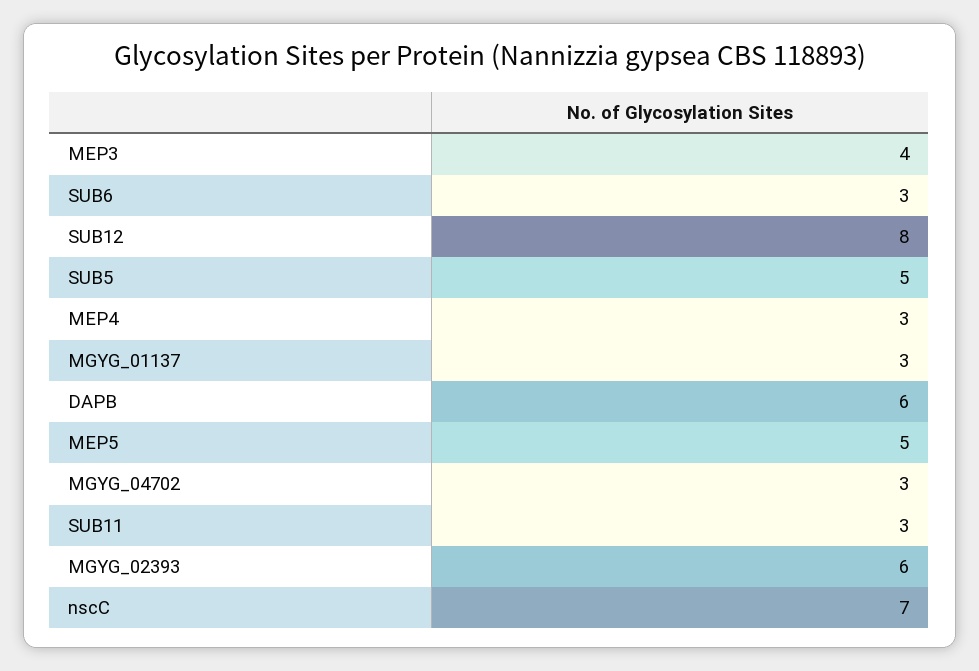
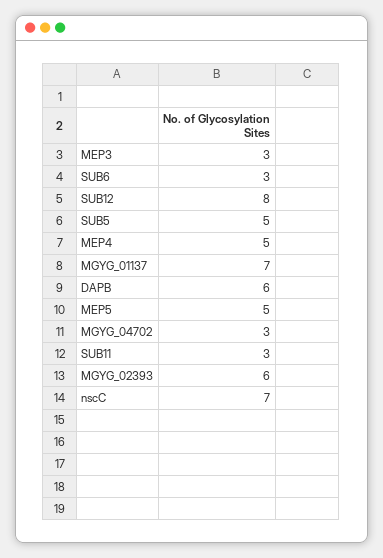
MEP3: 4 -> 3
MEP4: 3 -> 5
MGYG_01137: 3 -> 7

